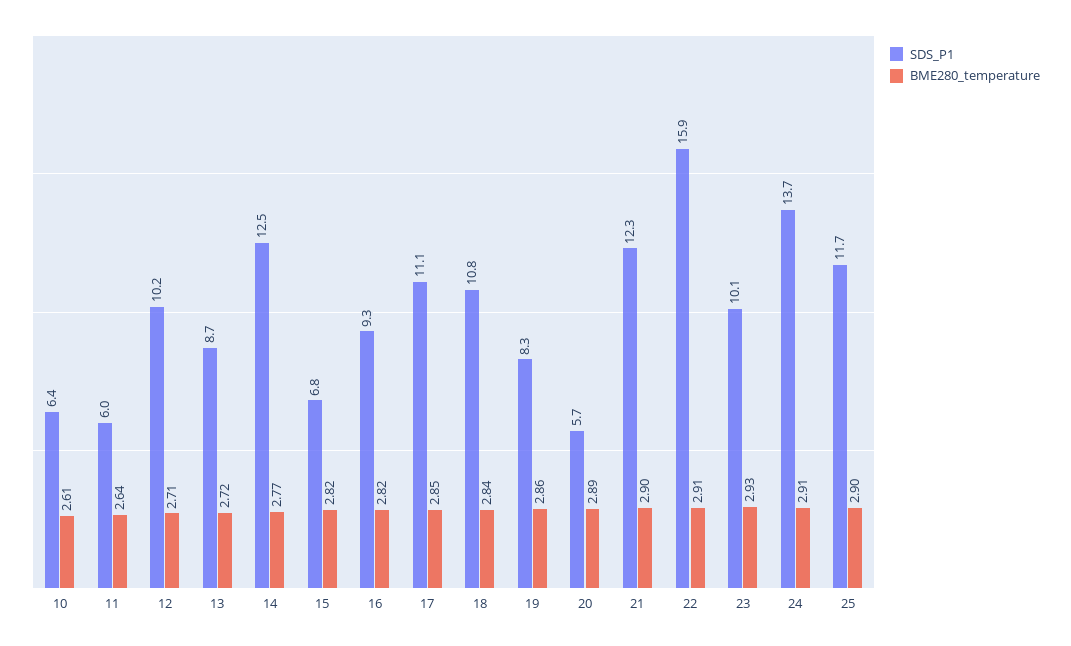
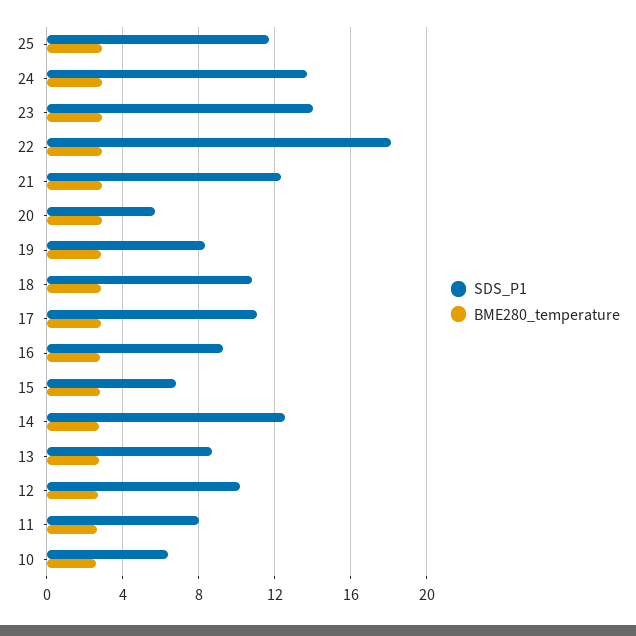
SDS_P1, 11: 6 -> 8
SDS_P1, 22: 15.9 -> 18
SDS_P1, 23: 10.1 -> 14

